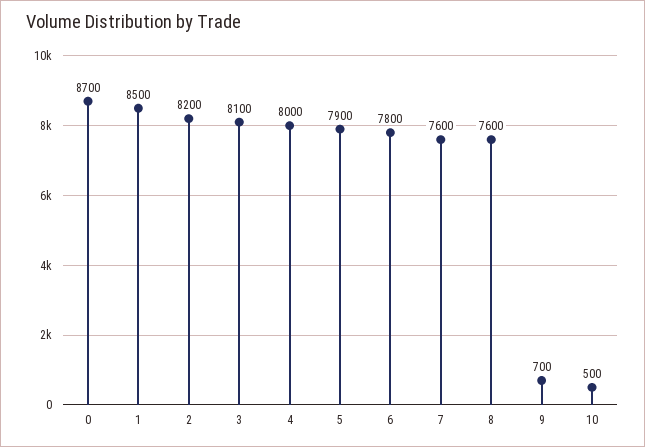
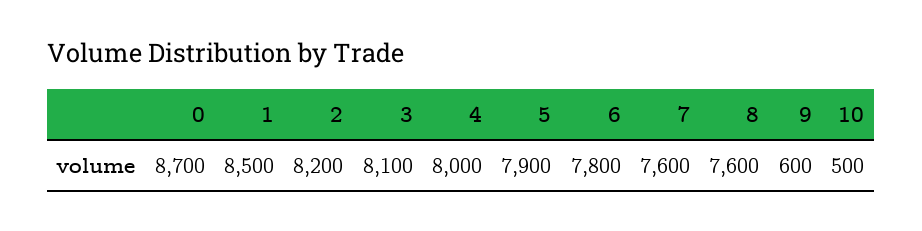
9: 700 -> 600

